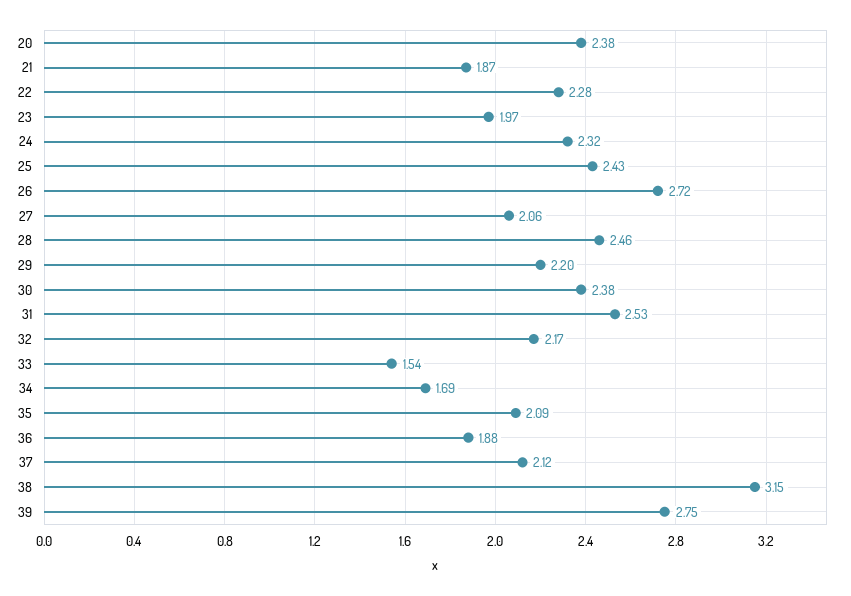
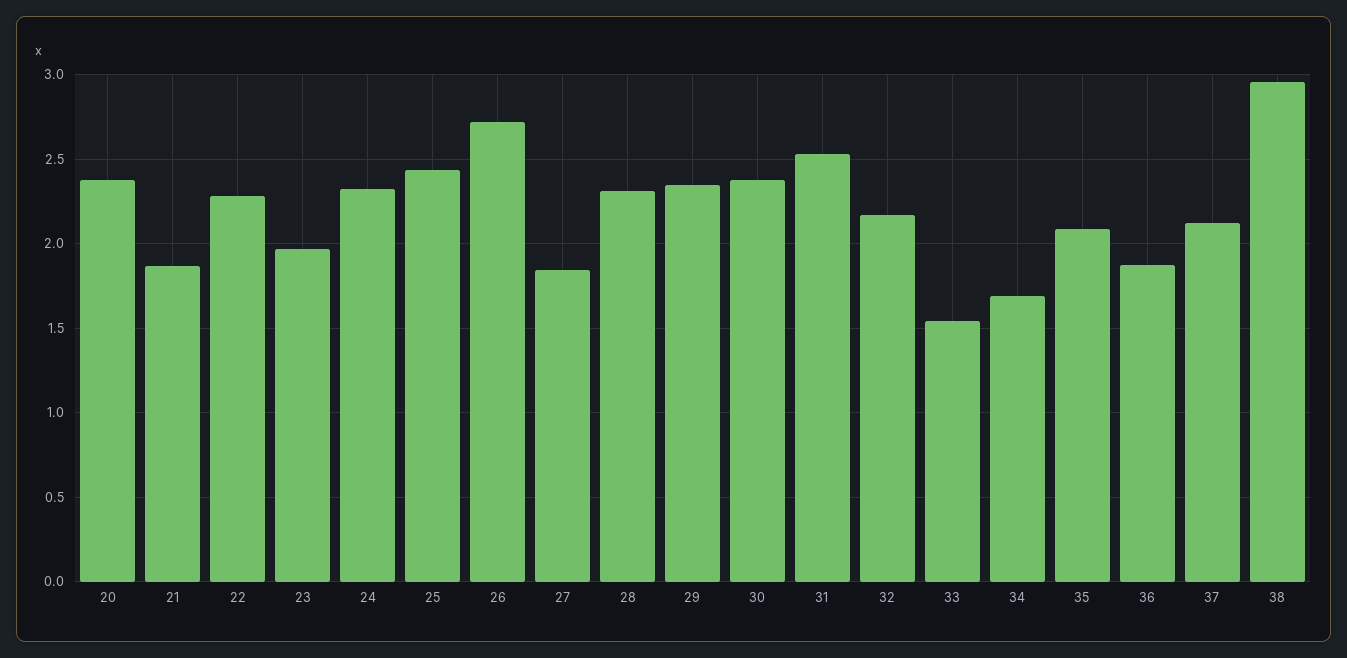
27: 2.06 -> 1.85
28: 2.46 -> 2.3
29: 2.2 -> 2.35
38: 3.15 -> 2.95
39: 2.75 -> none

